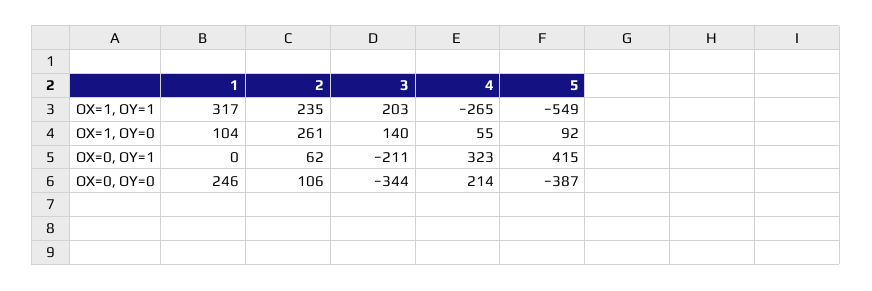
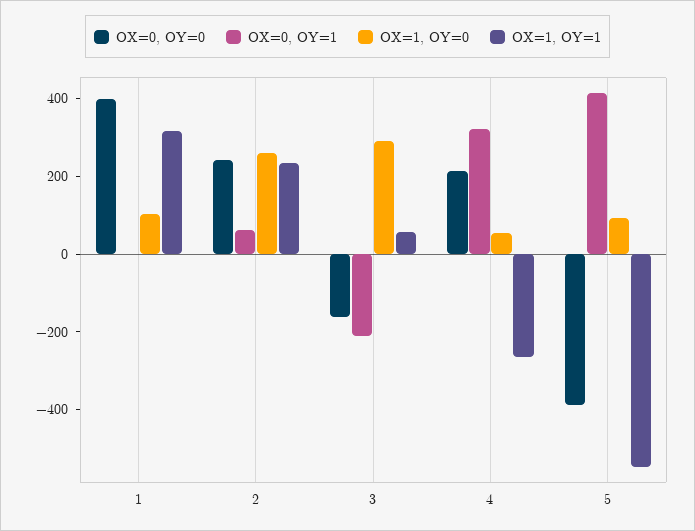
OX=1, OY=1, 3: 203 -> 50
OX=1, OY=0, 3: 140 -> 300
OX=0, OY=0, 1: 246 -> 400
OX=0, OY=0, 2: 106 -> 250
OX=0, OY=0, 3: -344 -> -150

